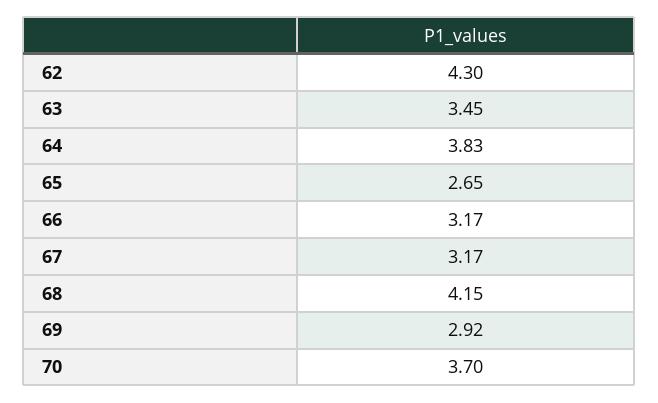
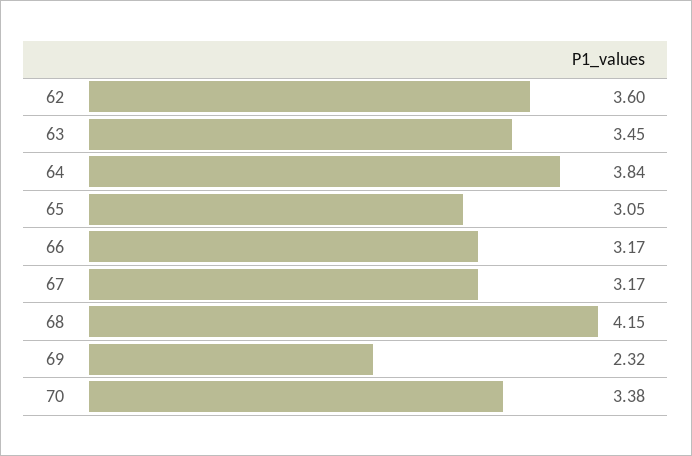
62: 4.3 -> 3.6
64: 3.83 -> 3.84
65: 2.65 -> 3.05
69: 2.92 -> 2.32
70: 3.7 -> 3.38

